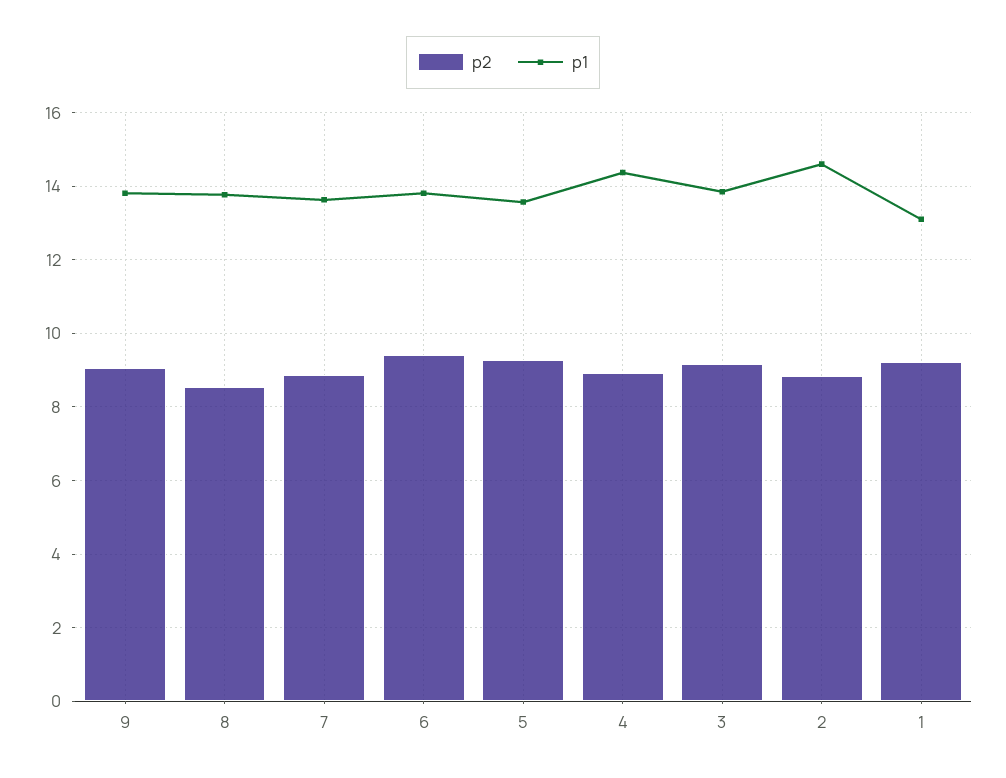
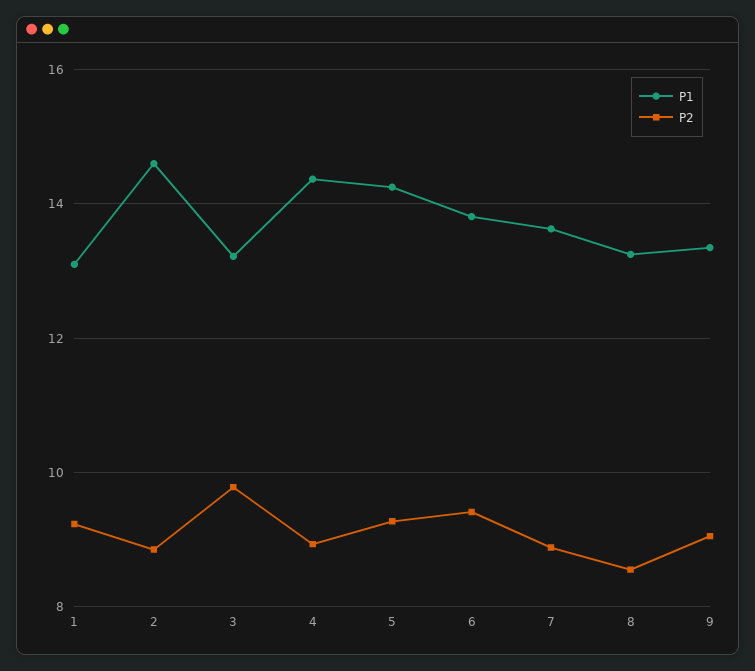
p1, 9: 13.8 -> 13.4
p1, 8: 13.8 -> 13.2
p1, 5: 13.6 -> 14.2
p2, 3: 9.2 -> 9.8
p1, 3: 13.8 -> 13.2

